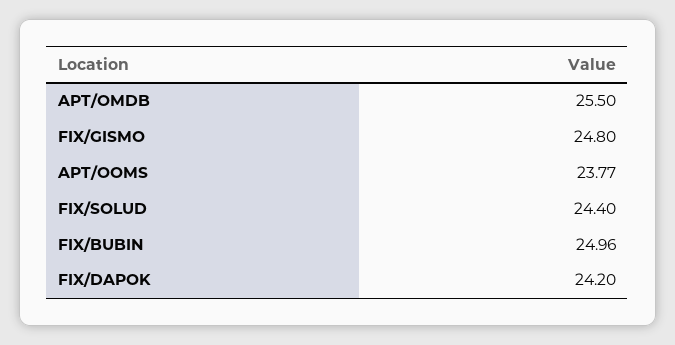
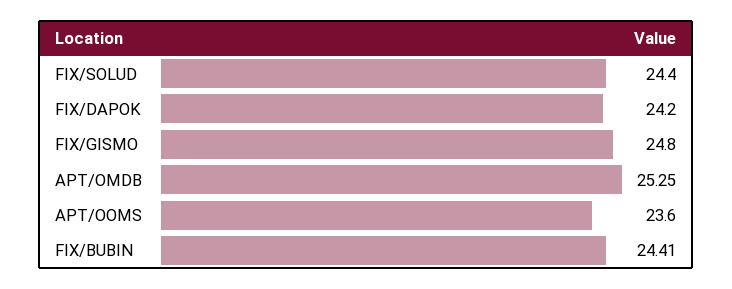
APT/OMDB: 25.5 -> 25.25
APT/OOMS: 23.77 -> 23.6
FIX/BUBIN: 24.96 -> 24.41

